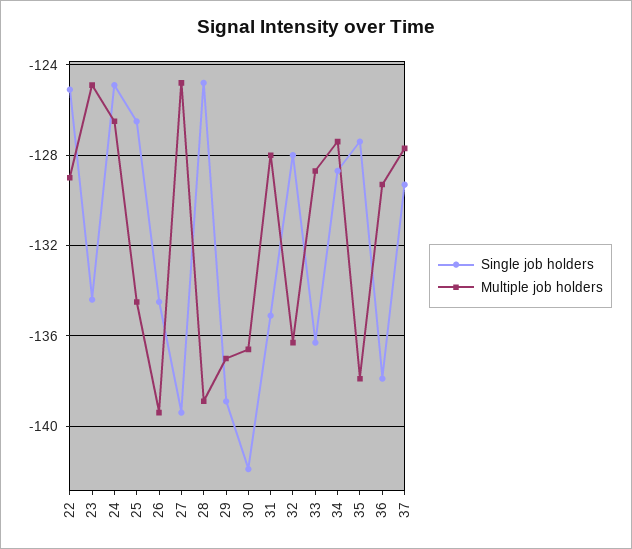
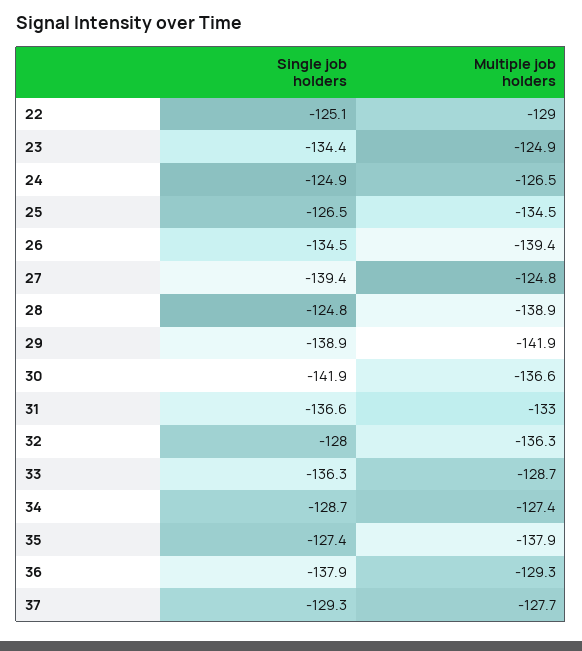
Multiple job holders, 29: -137 -> -141.9
Single job holders, 31: -135 -> -136.6
Multiple job holders, 31: -128 -> -133

